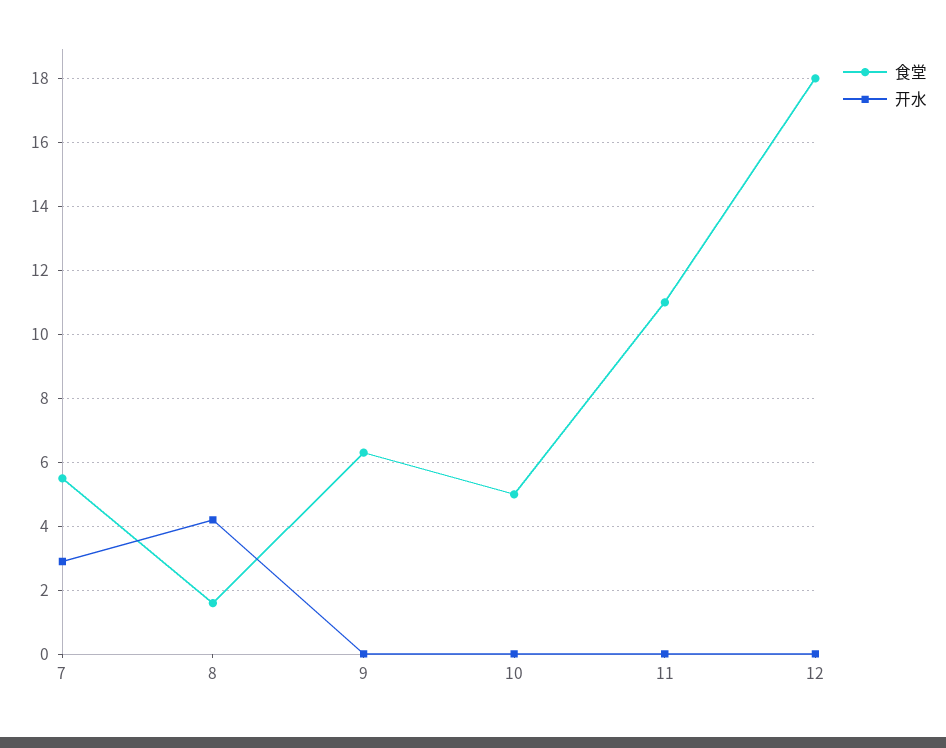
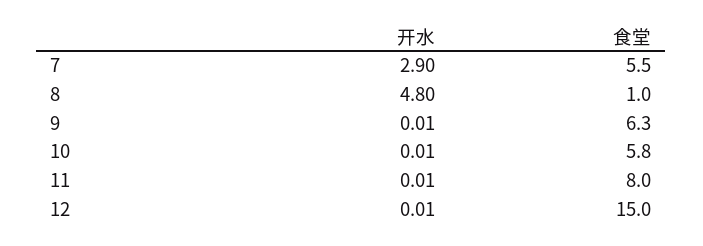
食堂, 8: 1.6 -> 1
开水, 8: 4.2 -> 4.8
食堂, 10: 5 -> 5.8
食堂, 11: 11 -> 8
食堂, 12: 18 -> 15

